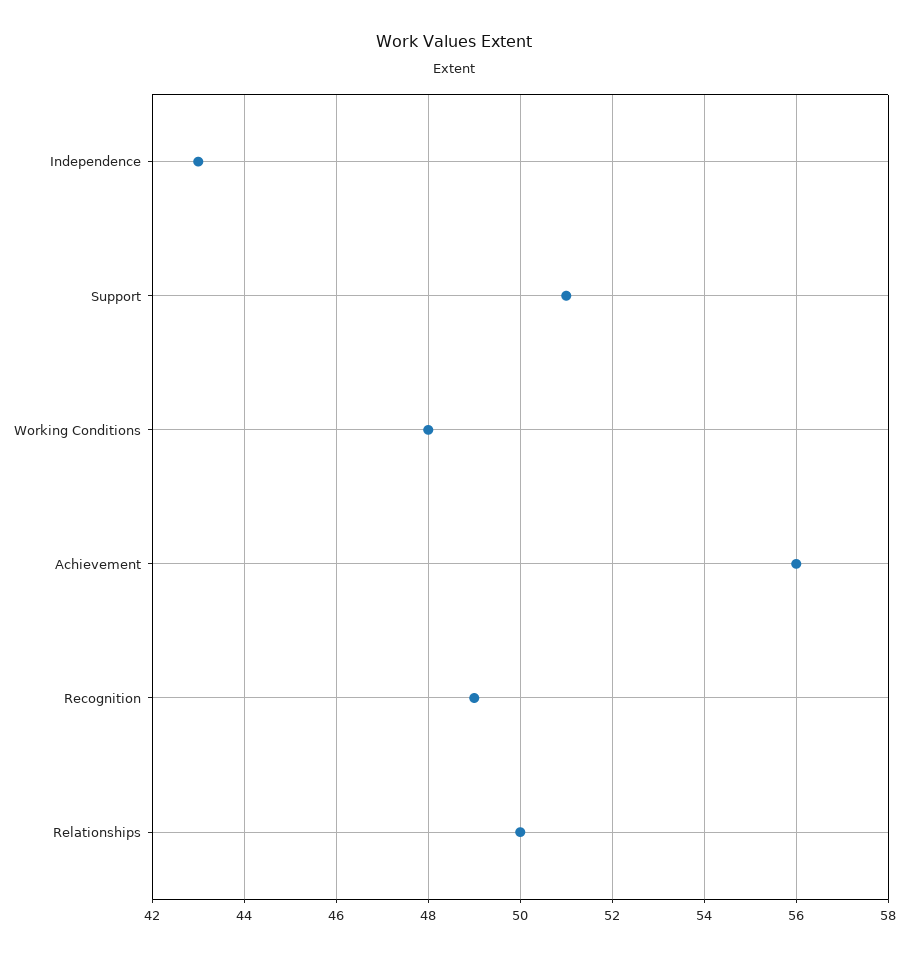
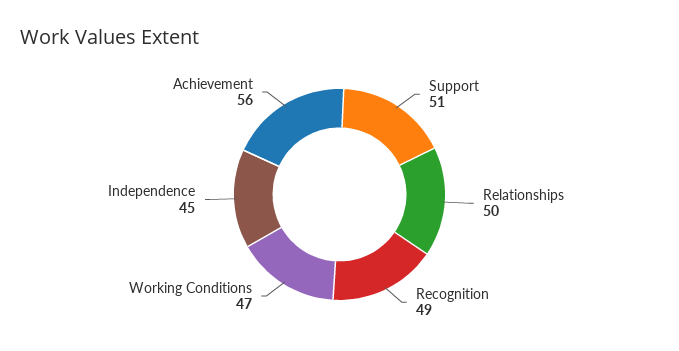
Independence: 43 -> 45
Working Conditions: 48 -> 47

